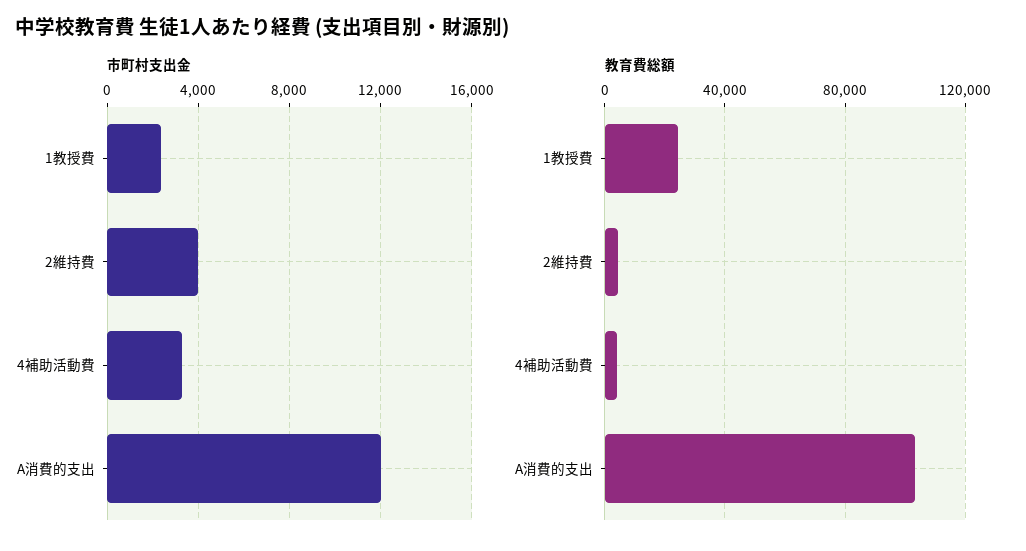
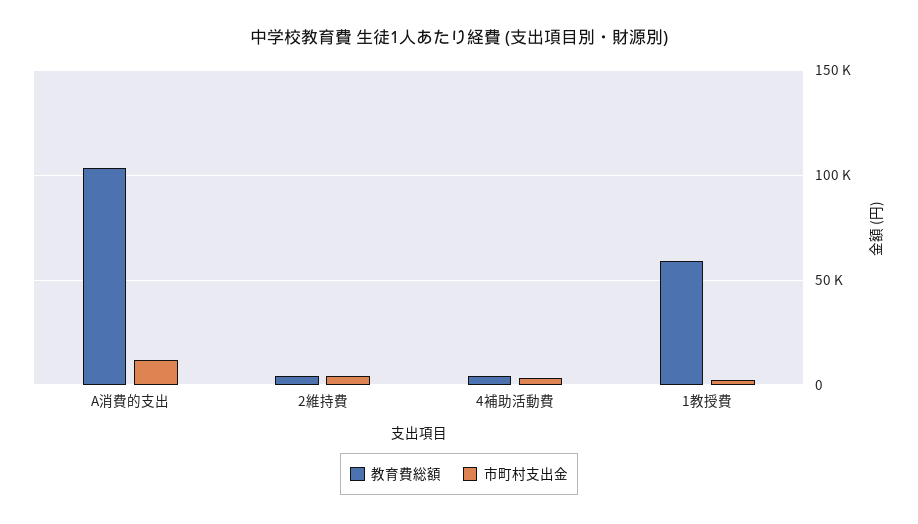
教育費総額, 1教授費: 25000 -> 60000

